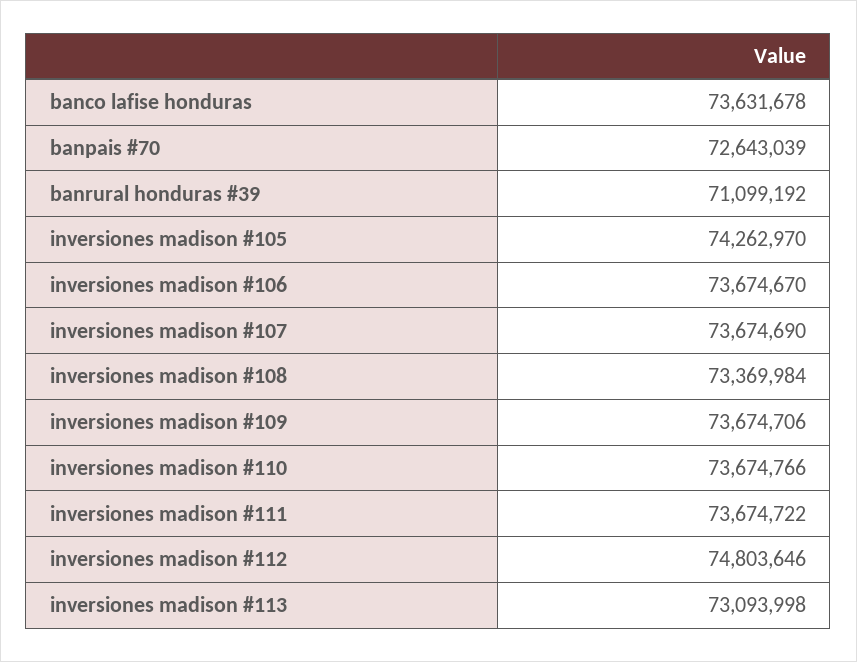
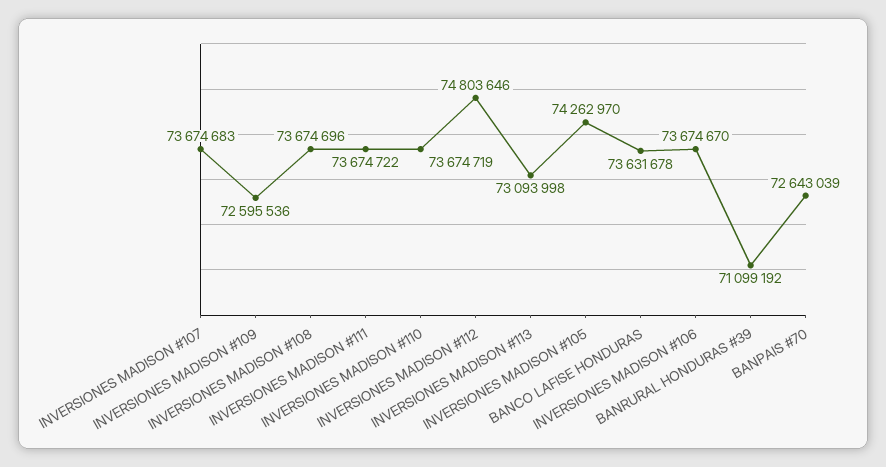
inversiones madison #107: 73674690 -> 73674683
inversiones madison #108: 73369984 -> 73674696
inversiones madison #109: 73674706 -> 72595536
inversiones madison #110: 73674766 -> 73674719

